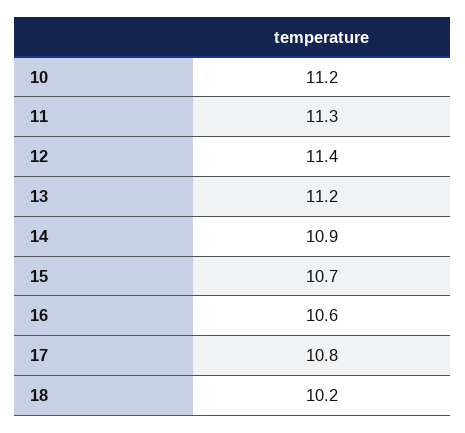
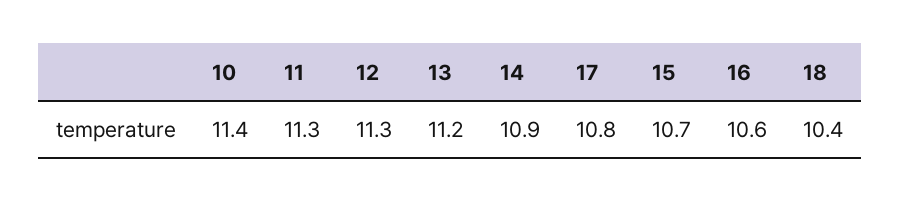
10: 11.2 -> 11.4
12: 11.4 -> 11.3
18: 10.2 -> 10.4

